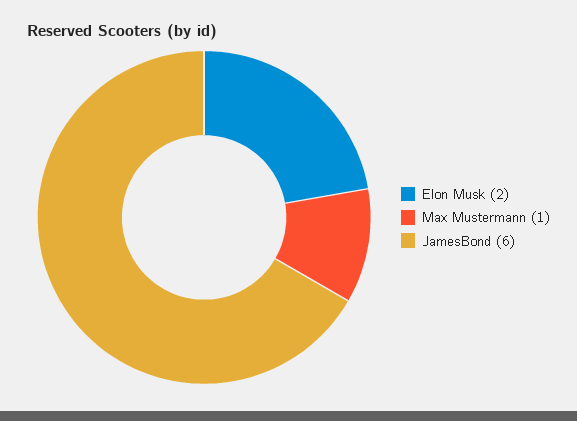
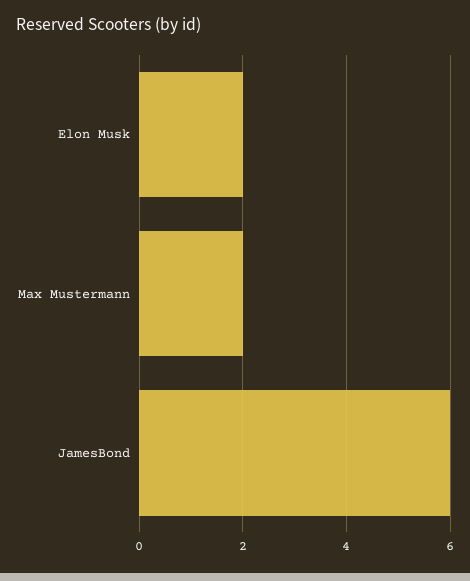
Max Mustermann: 1 -> 2

